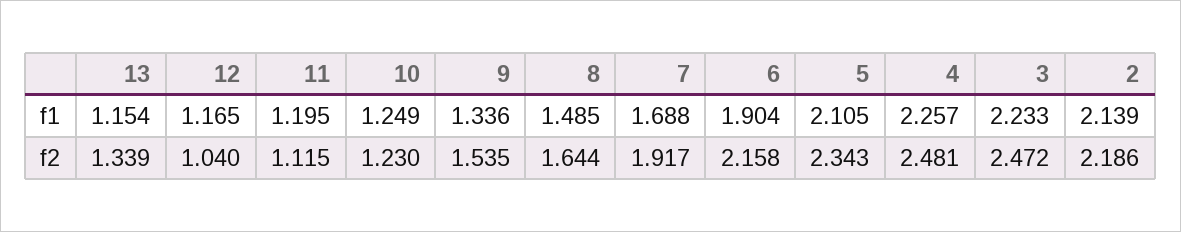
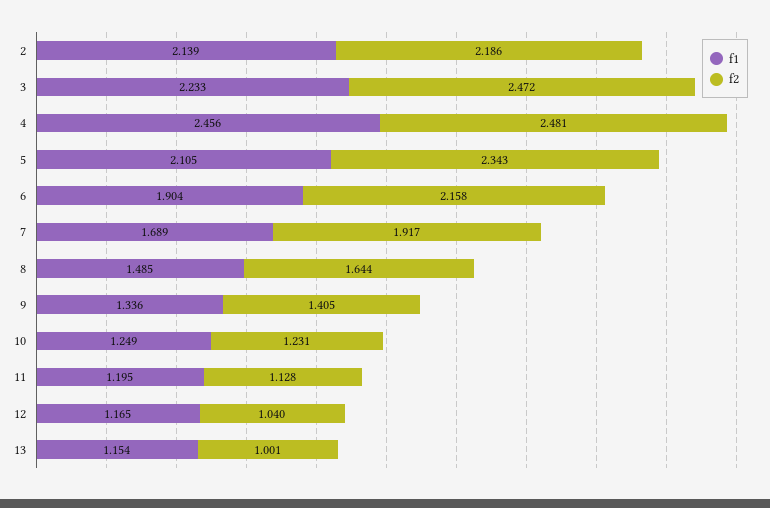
f1, 7: 1.688 -> 1.689
f1, 4: 2.257 -> 2.456
f2, 13: 1.339 -> 1.001
f2, 11: 1.115 -> 1.128
f2, 10: 1.23 -> 1.231
f2, 9: 1.535 -> 1.405

